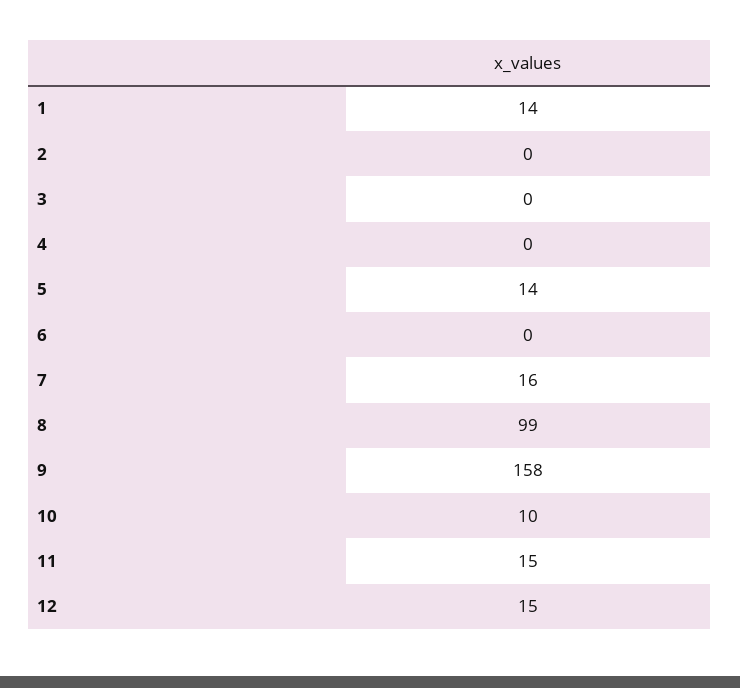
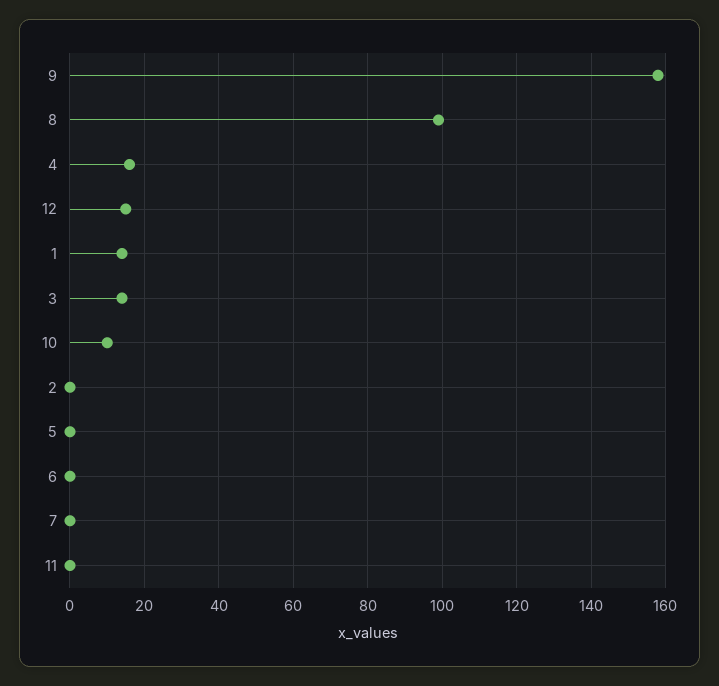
3: 0 -> 15
4: 0 -> 15
5: 14 -> 0
7: 16 -> 0
11: 15 -> 0

